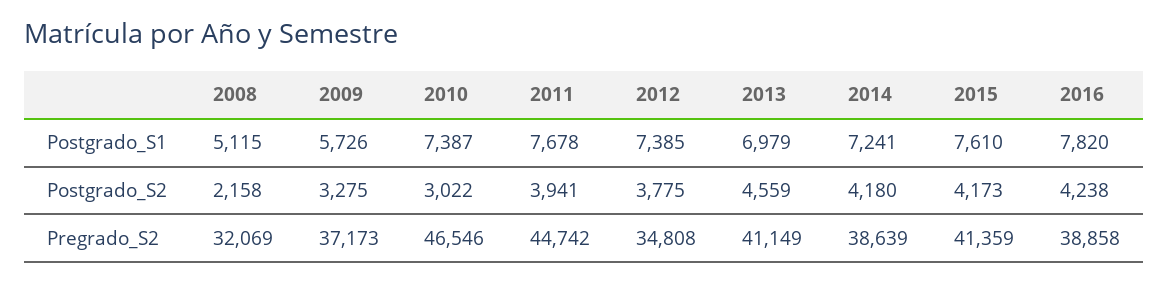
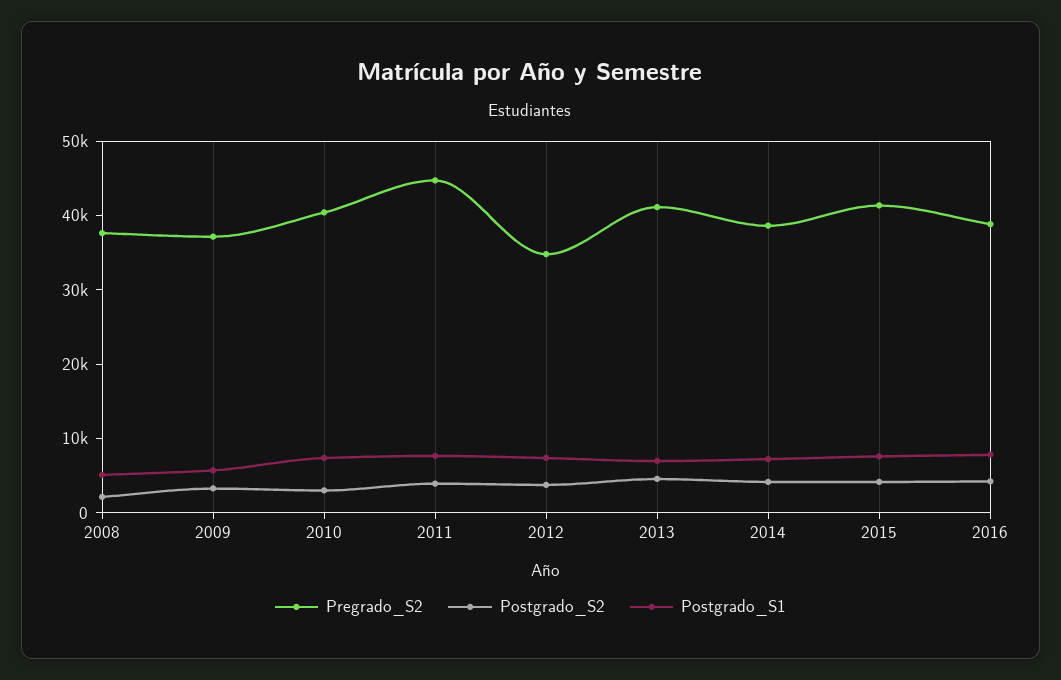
Pregrado_S2, 2008: 32069 -> 38000
Pregrado_S2, 2010: 46546 -> 40000

